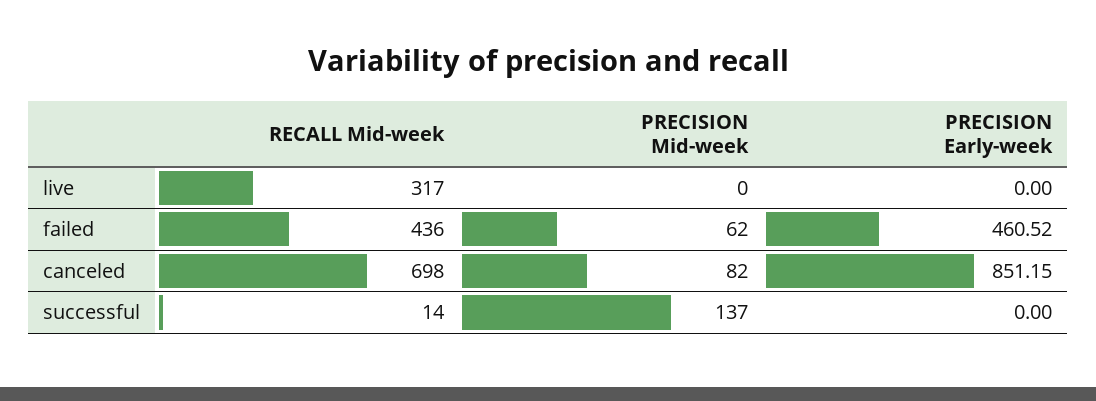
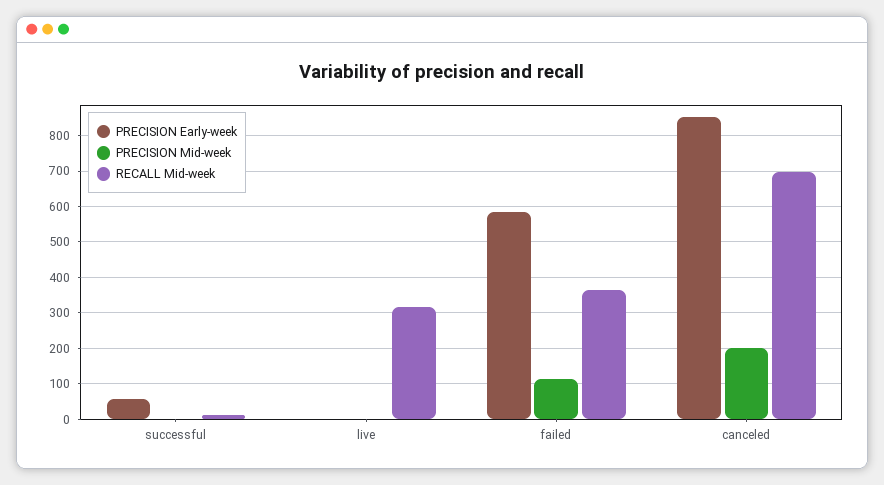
RECALL Mid-week, failed: 436 -> 360
PRECISION Mid-week, failed: 62 -> 120
PRECISION Early-week, failed: 460.52 -> 580
PRECISION Mid-week, canceled: 82 -> 200
PRECISION Mid-week, successful: 137 -> 0
PRECISION Early-week, successful: 0 -> 60

